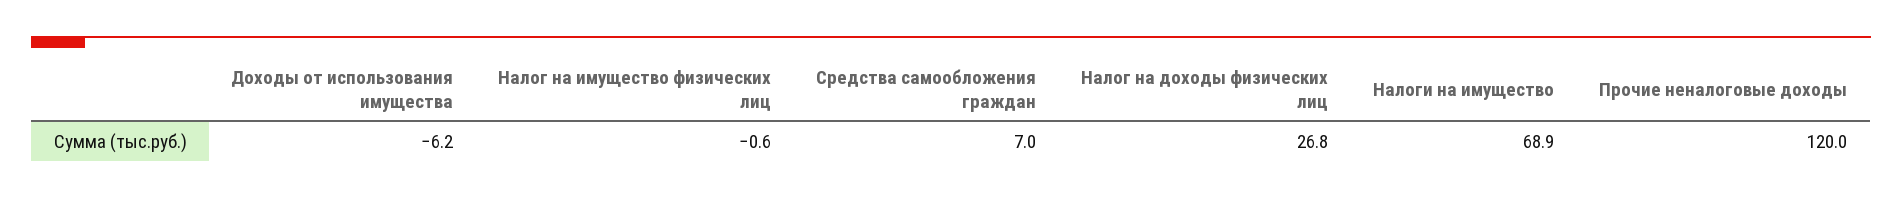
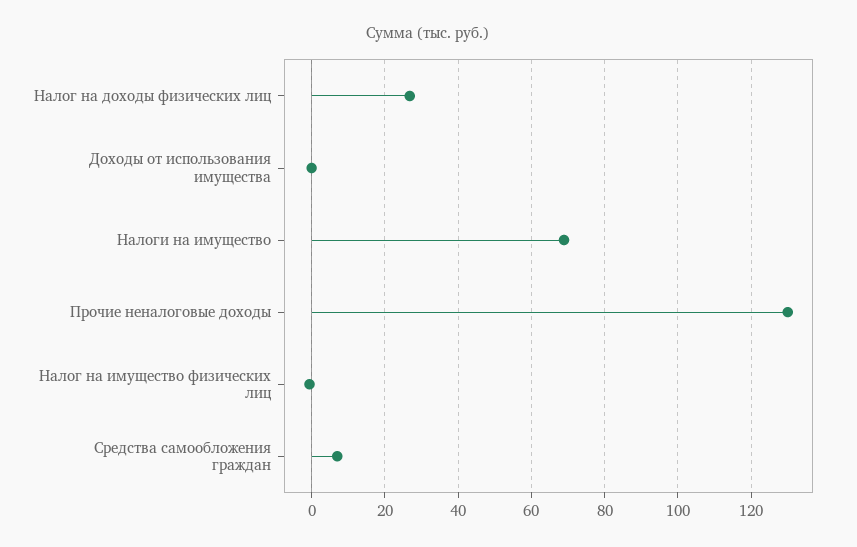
Доходы от использования имущества: -6.2 -> 0
Прочие неналоговые доходы: 120 -> 130

